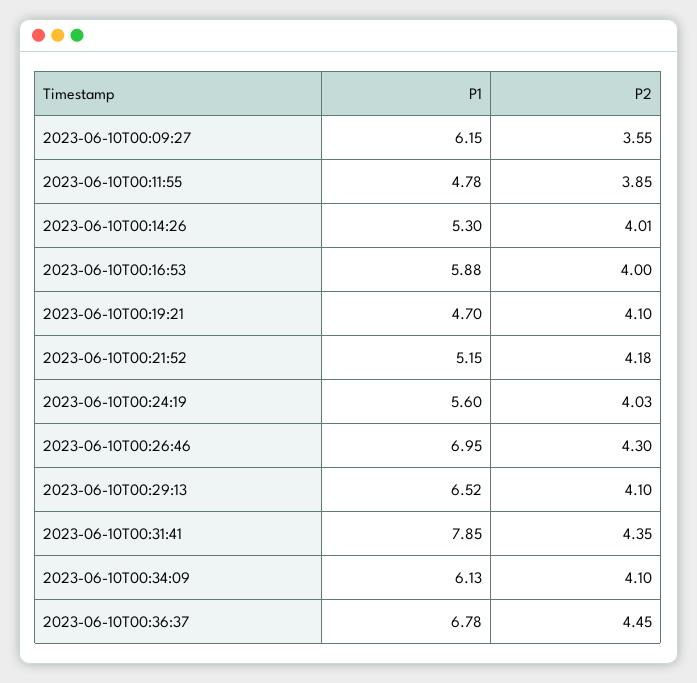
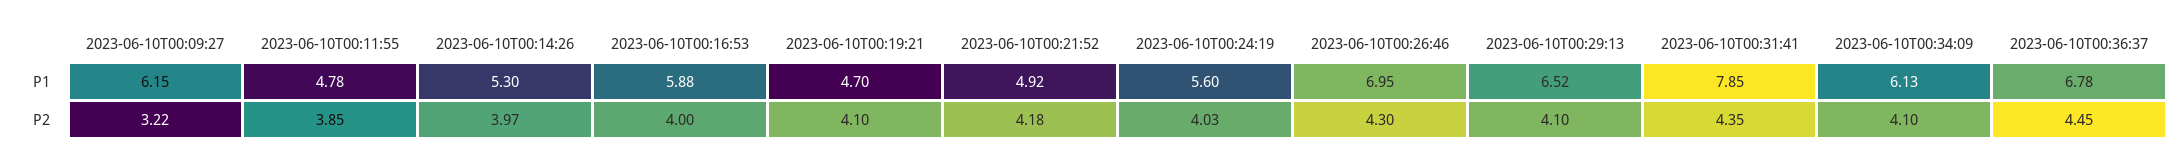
P2, 2023-06-10T00:09:27: 3.55 -> 3.22
P2, 2023-06-10T00:14:26: 4.01 -> 3.97
P1, 2023-06-10T00:21:52: 5.15 -> 4.92

